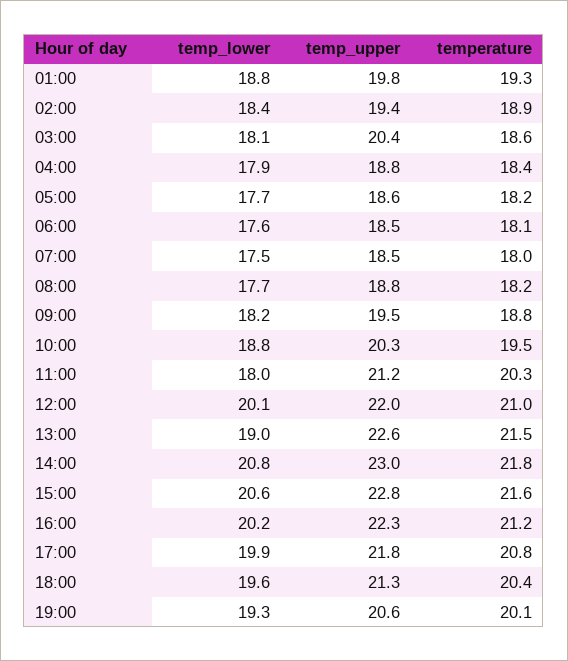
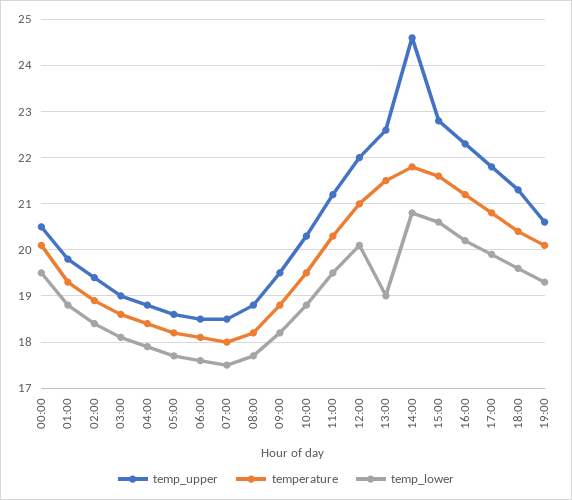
temp_upper, 03:00: 20.4 -> 19
temp_lower, 11:00: 18 -> 19.5
temp_upper, 14:00: 23 -> 24.5
temp_upper, 00:00: none -> 20.5
temperature, 00:00: none -> 20
temp_lower, 00:00: none -> 19.5

